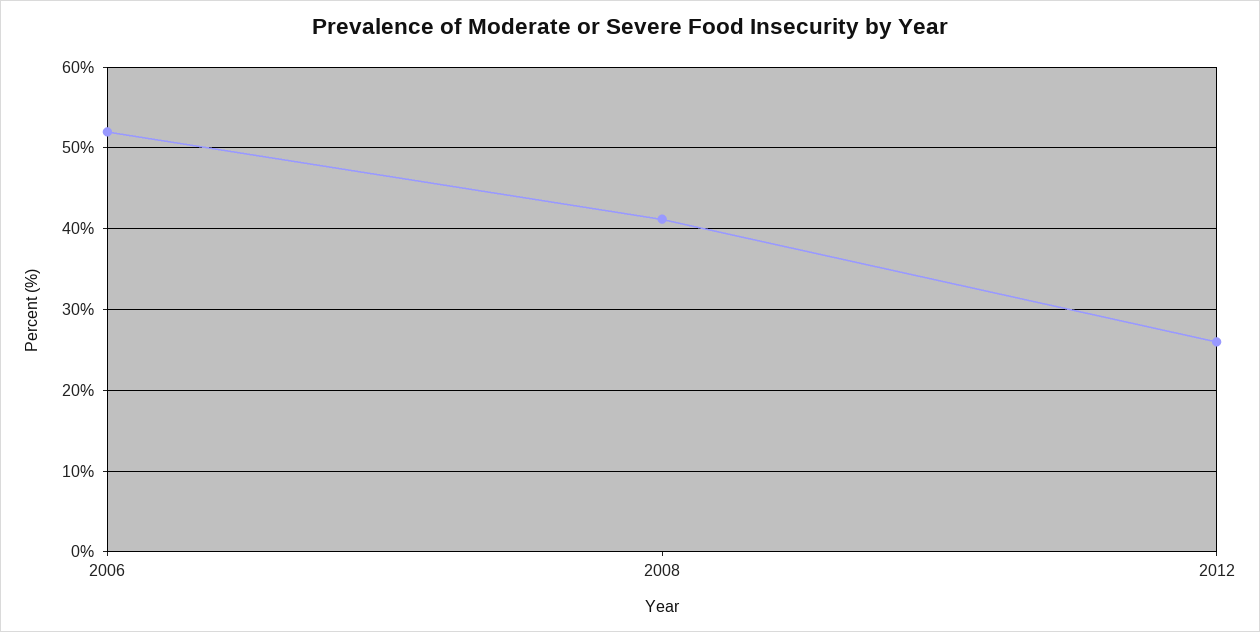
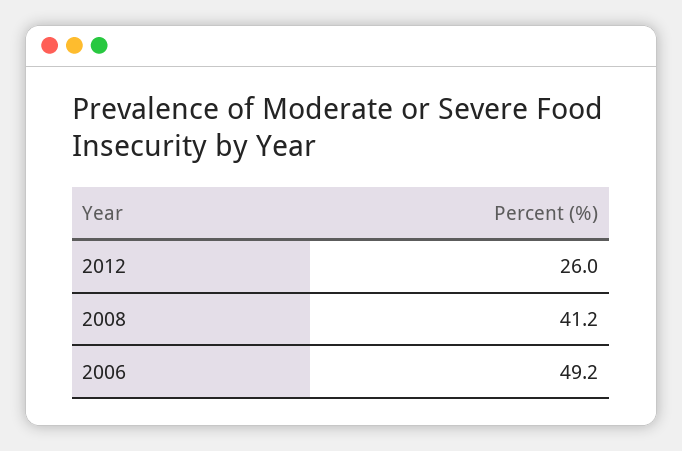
2006: 52 -> 49.2

